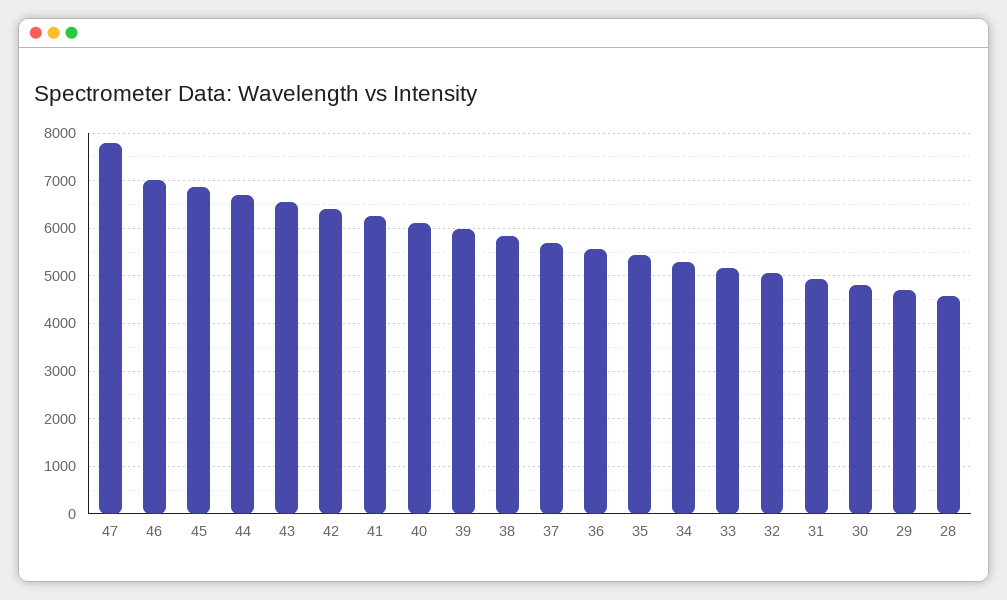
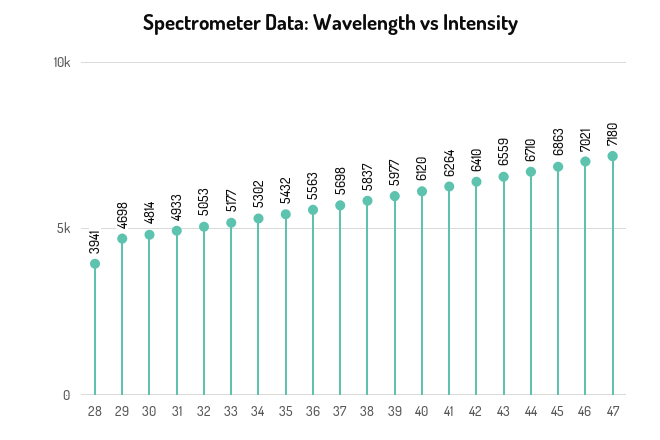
47: 7800 -> 7180
28: 4600 -> 3941

